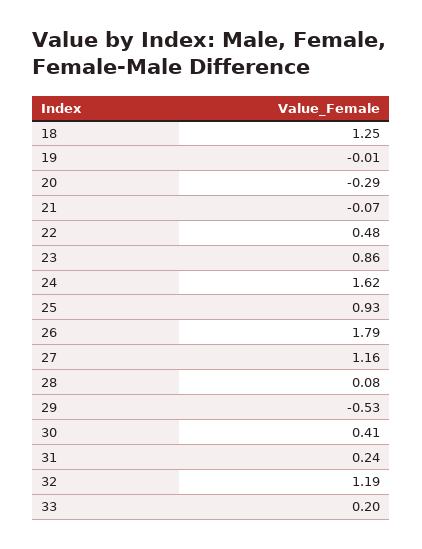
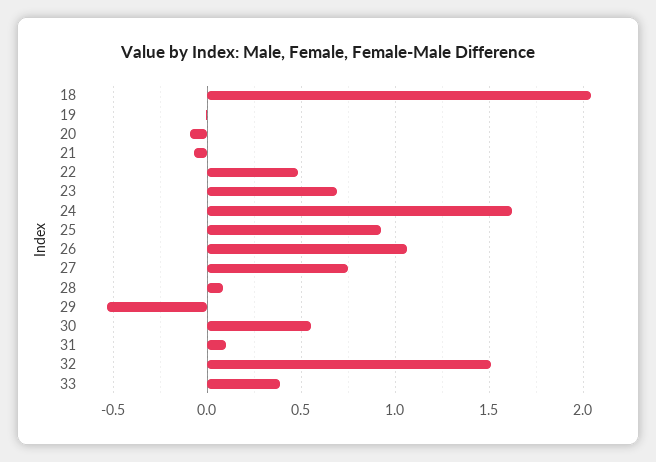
18: 1.25 -> 2.05
20: -0.29 -> -0.1
23: 0.86 -> 0.7
26: 1.79 -> 1.05
27: 1.16 -> 0.75
30: 0.41 -> 0.55
31: 0.24 -> 0.1
32: 1.19 -> 1.5
33: 0.2 -> 0.4

